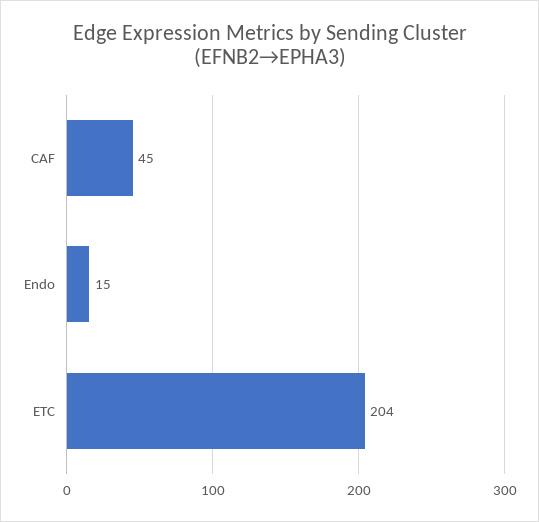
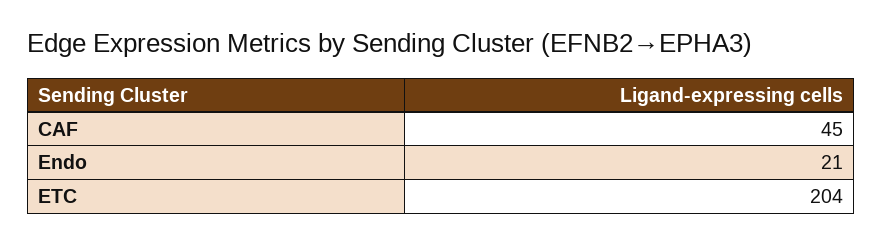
Endo: 15 -> 21

